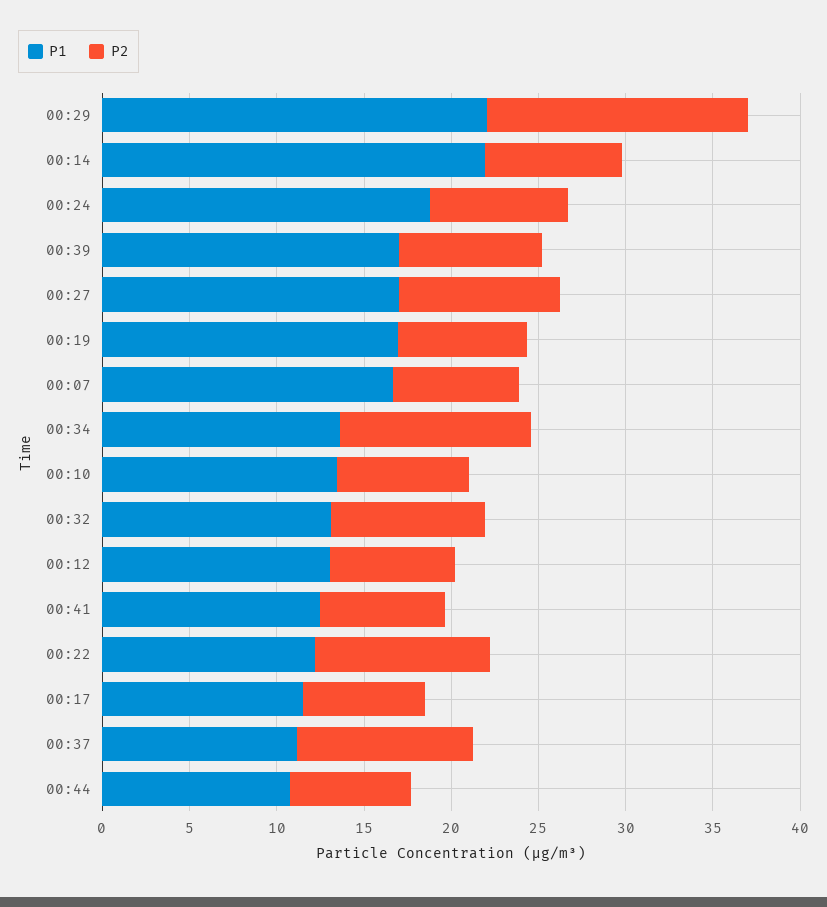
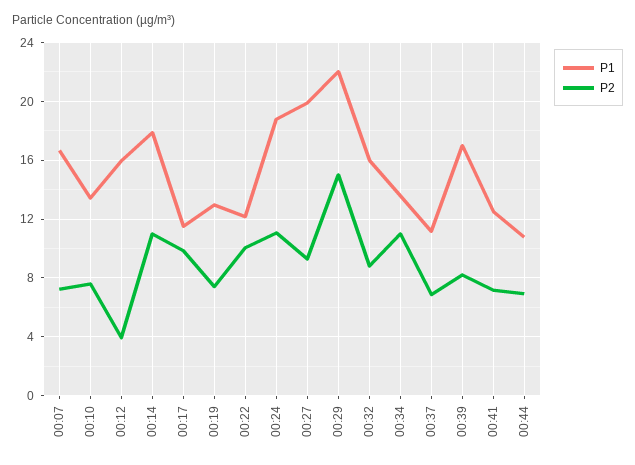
P1, 00:14: 22 -> 18
P2, 00:14: 8 -> 11
P2, 00:24: 8 -> 11
P1, 00:27: 17 -> 20
P1, 00:19: 17 -> 13
P1, 00:32: 13 -> 16
P1, 00:12: 13 -> 16
P2, 00:12: 7 -> 4
P2, 00:17: 7 -> 10
P2, 00:37: 10 -> 7

